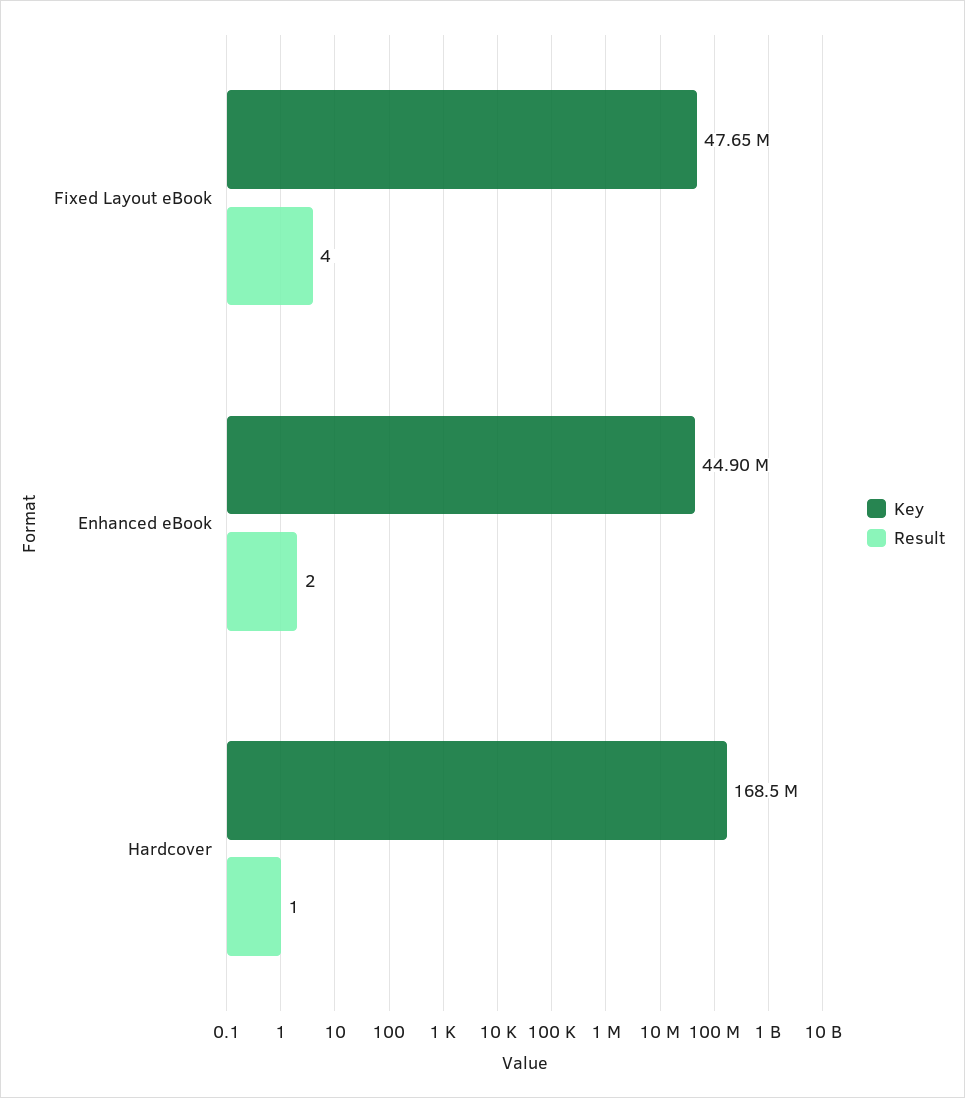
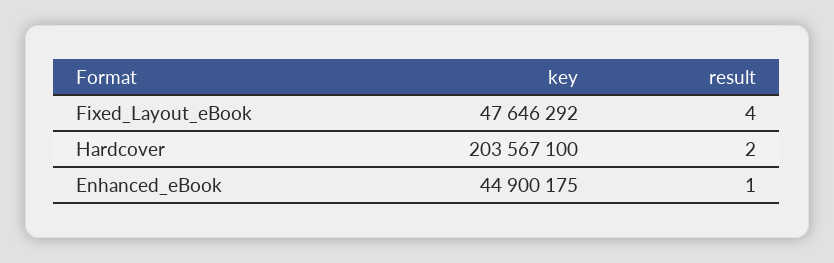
Result, Enhanced eBook: 2 -> 1
Key, Hardcover: 168500000 -> 203567100
Result, Hardcover: 1 -> 2

